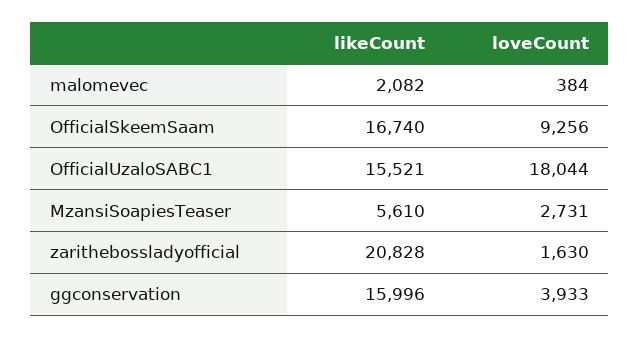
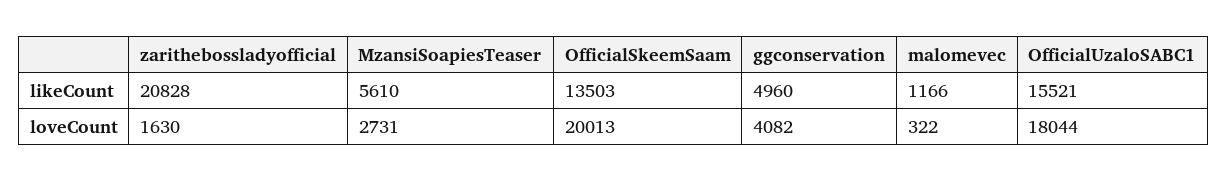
likeCount, malomevec: 2082 -> 1166
loveCount, malomevec: 384 -> 322
likeCount, OfficialSkeemSaam: 16740 -> 13503
loveCount, OfficialSkeemSaam: 9256 -> 20013
likeCount, ggconservation: 15996 -> 4960
loveCount, ggconservation: 3933 -> 4082

